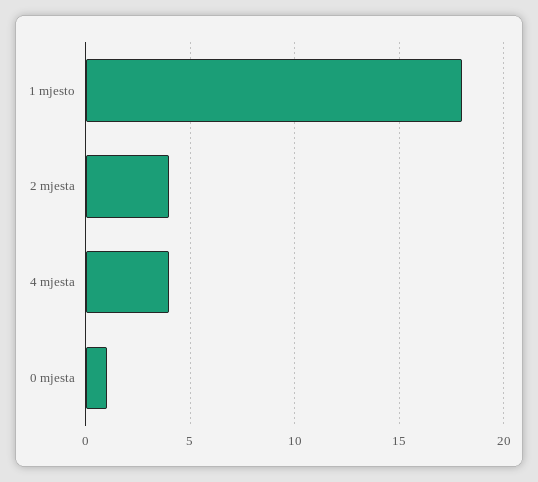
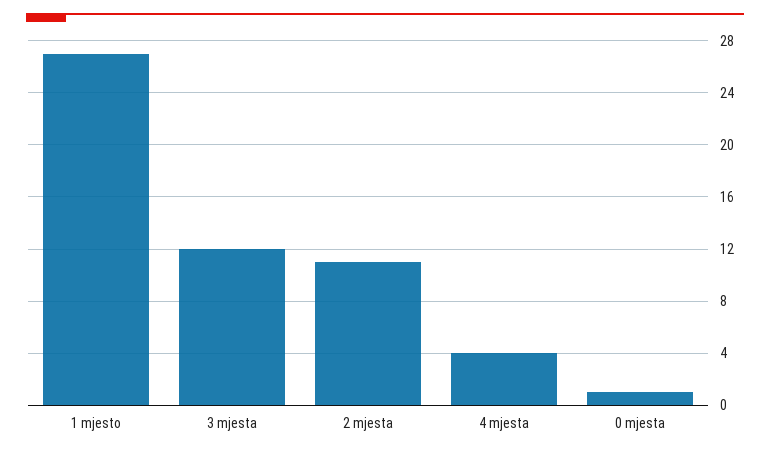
1 mjesto: 18 -> 27
2 mjesta: 4 -> 11
3 mjesta: none -> 12

